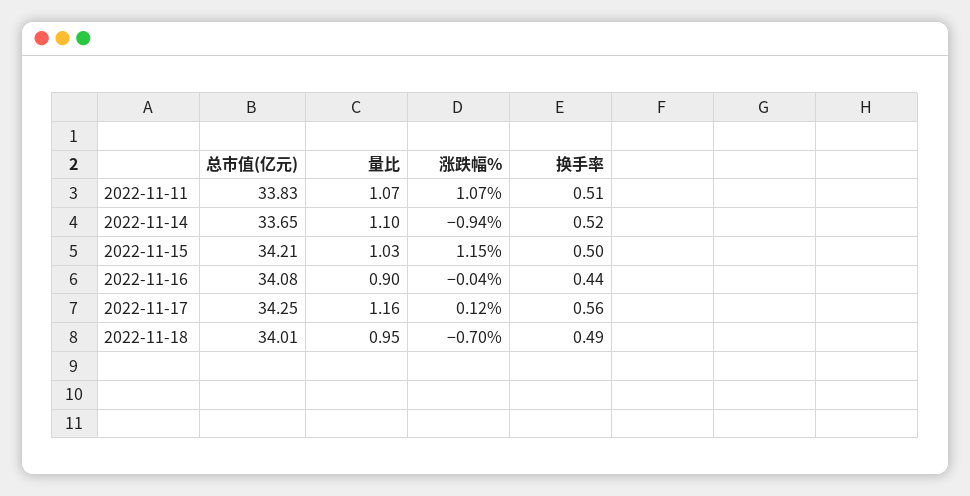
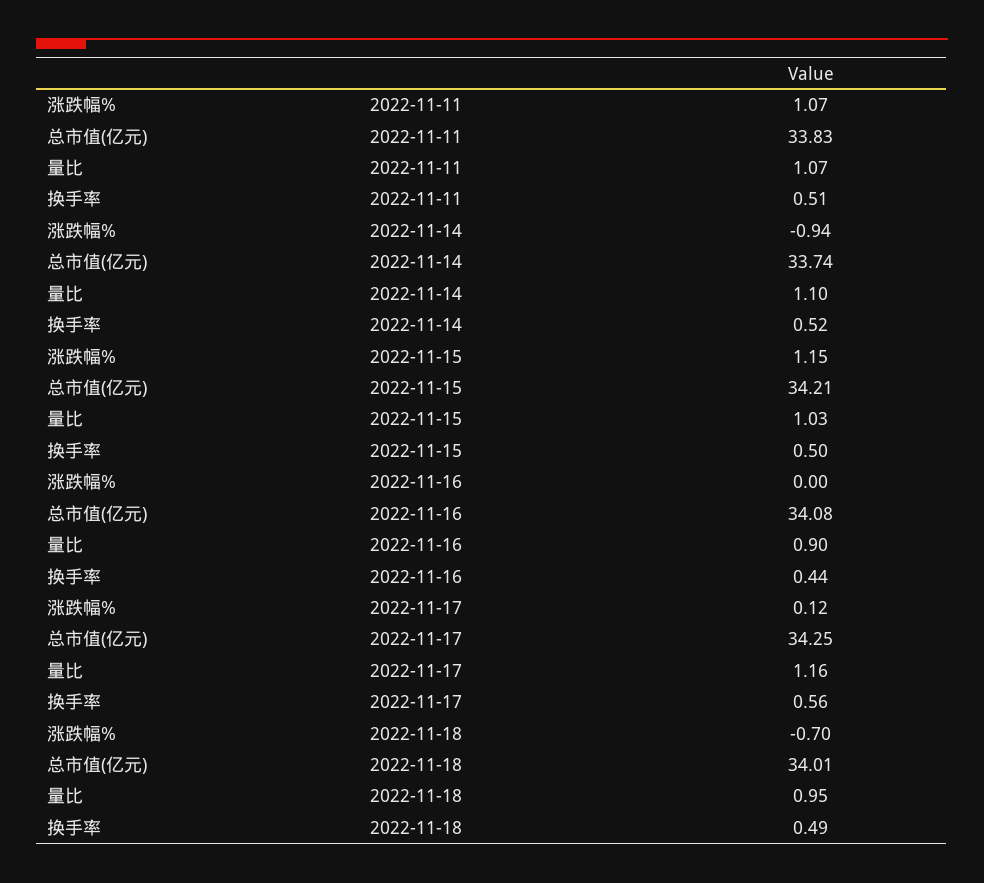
总市值(亿元), 2022-11-14: 33.65 -> 33.74
涨跌幅%, 2022-11-16: -0.04 -> 0

